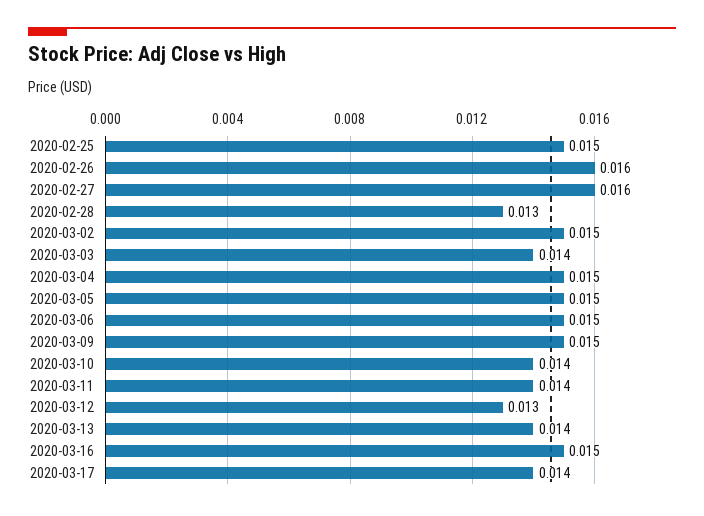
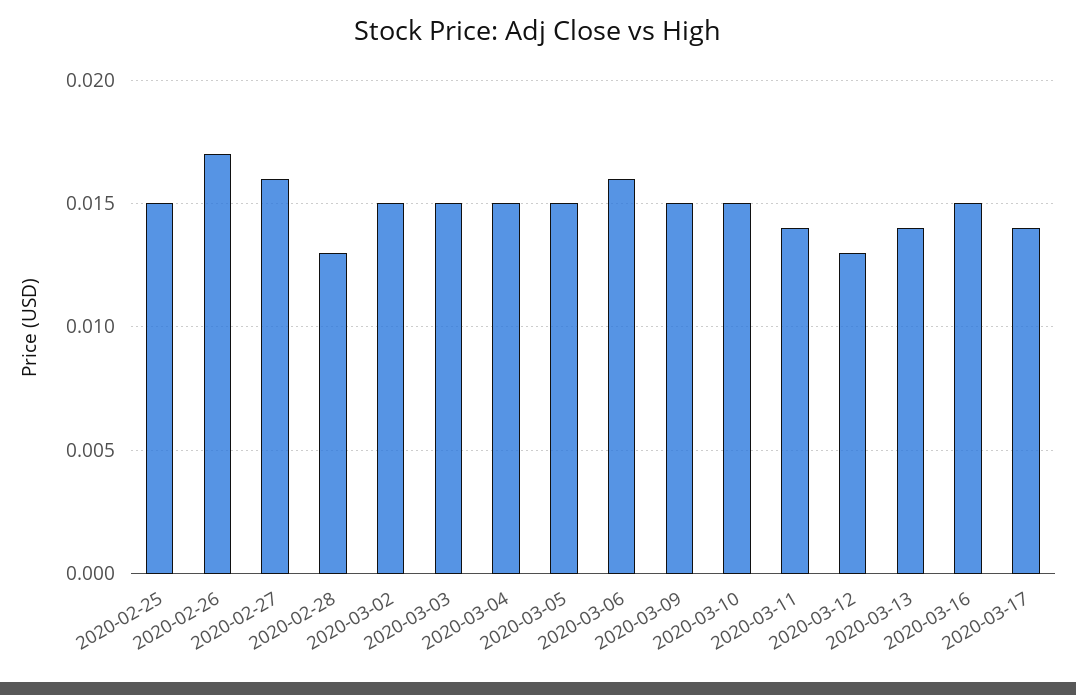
2020-02-26: 0.016 -> 0.017
2020-03-03: 0.014 -> 0.015
2020-03-06: 0.015 -> 0.016
2020-03-10: 0.014 -> 0.015

